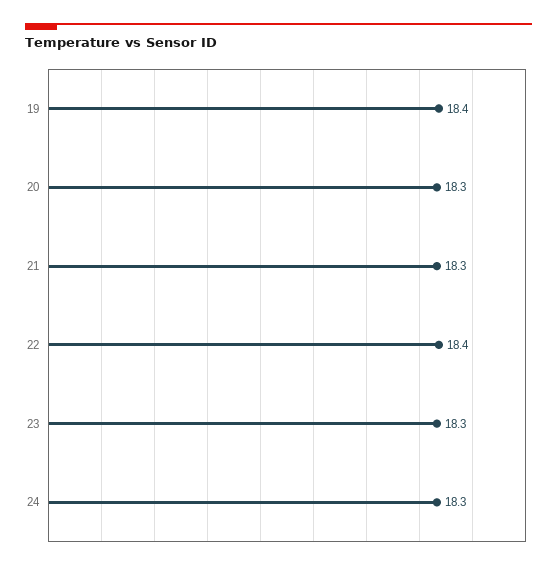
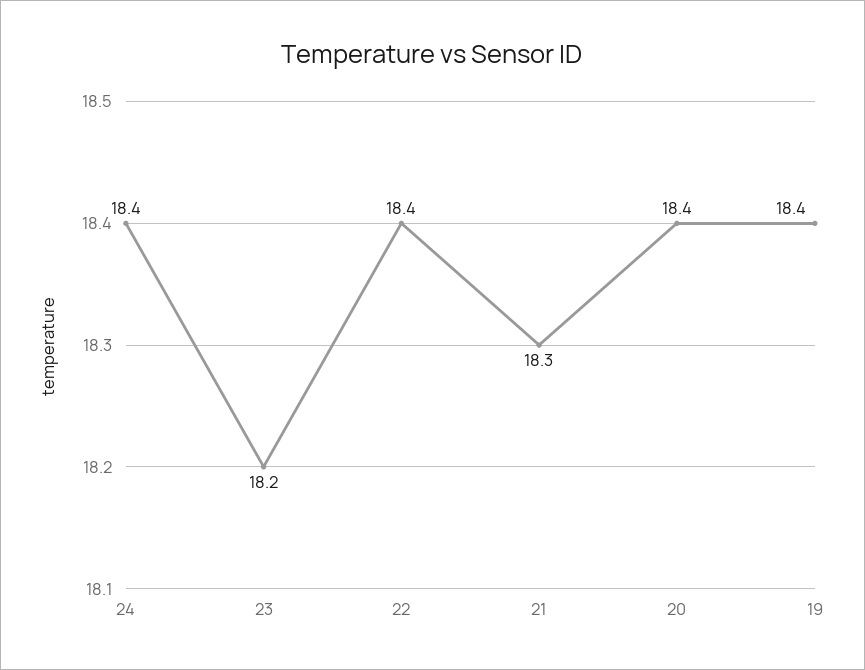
20: 18.3 -> 18.4
23: 18.3 -> 18.2
24: 18.3 -> 18.4

